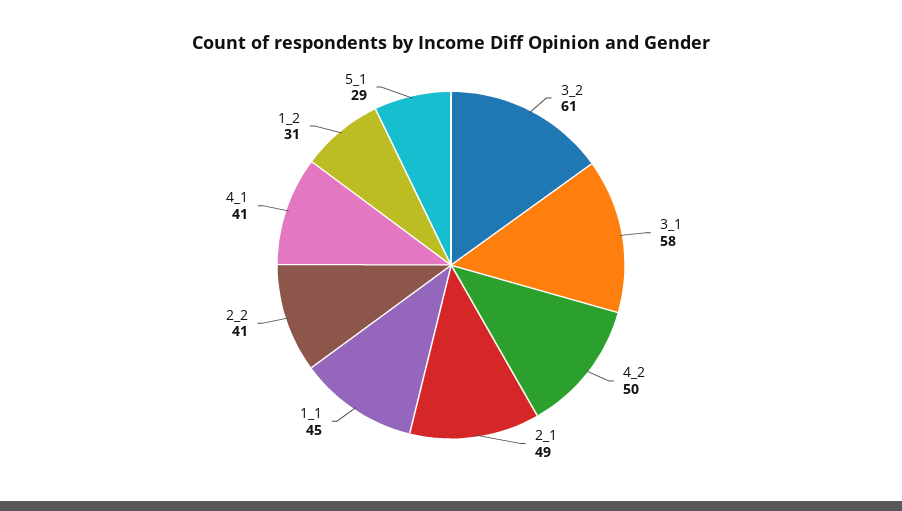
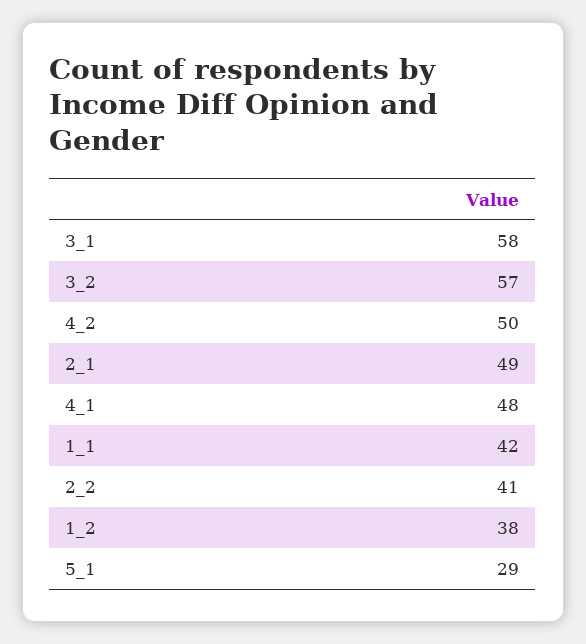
3_2: 61 -> 57
1_1: 45 -> 42
4_1: 41 -> 48
1_2: 31 -> 38

